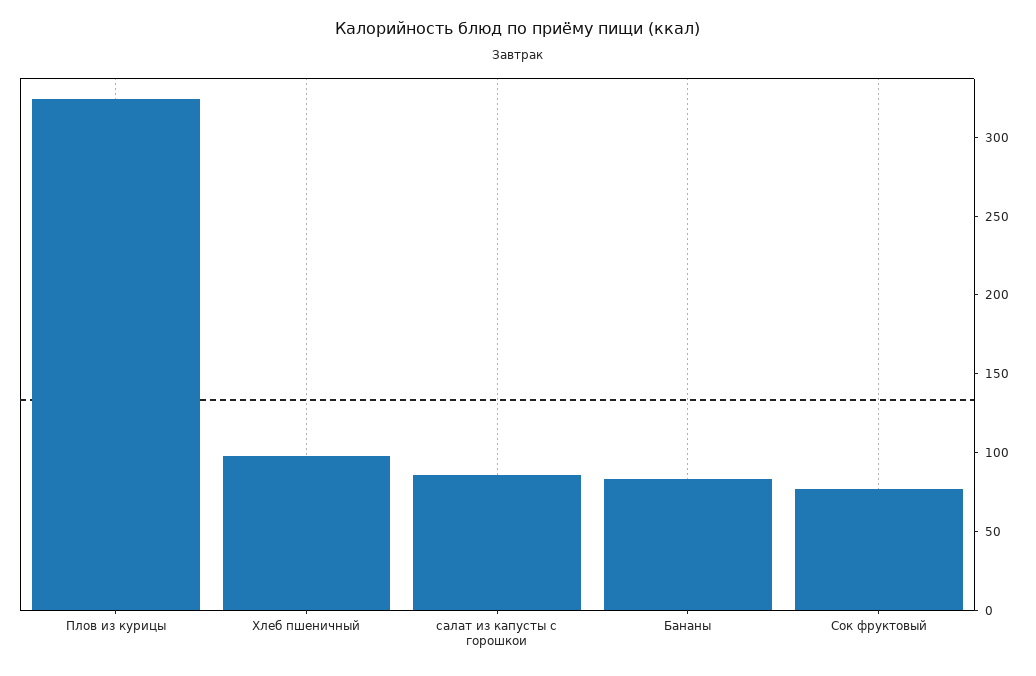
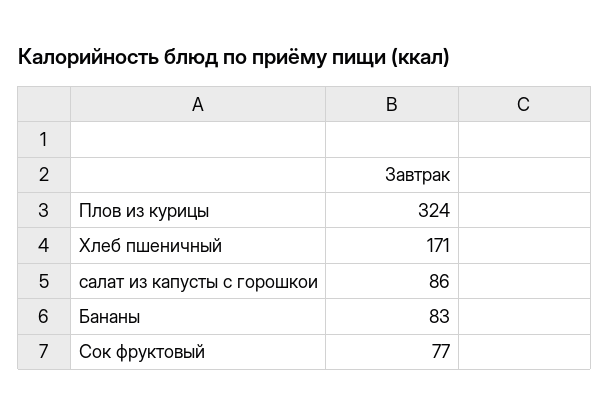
Хлеб пшеничный: 100 -> 171

